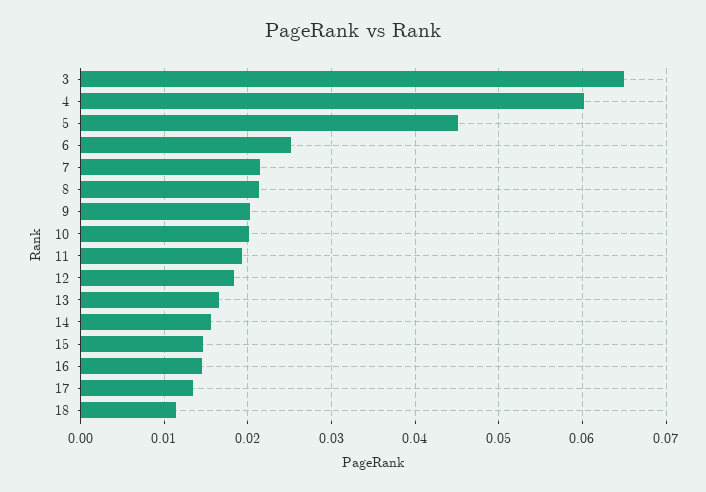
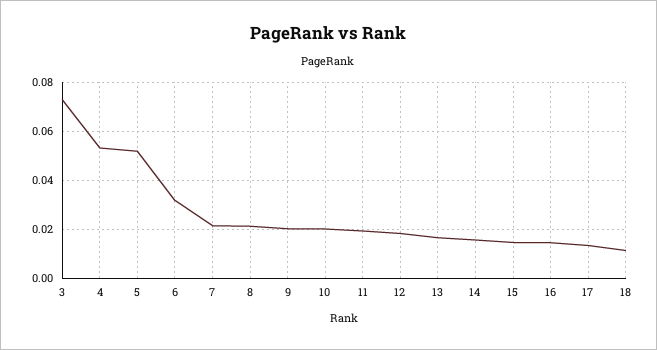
3: 0.065 -> 0.0725
4: 0.06 -> 0.0525
5: 0.045 -> 0.0525
6: 0.025 -> 0.0325

